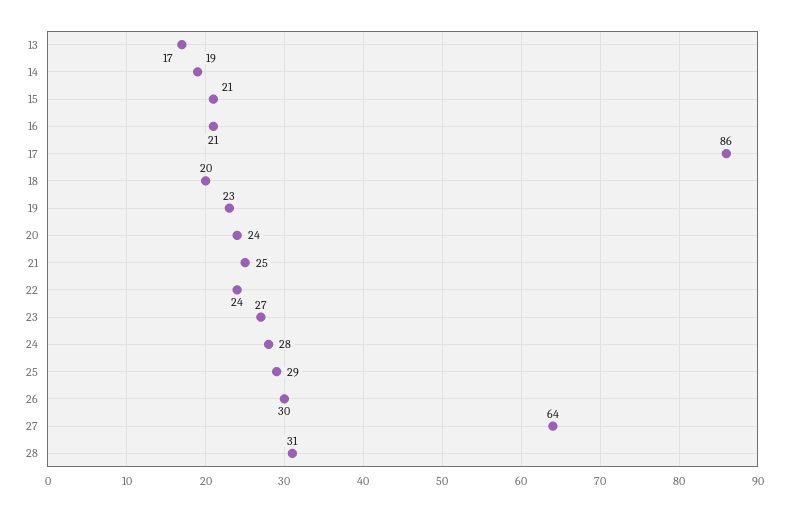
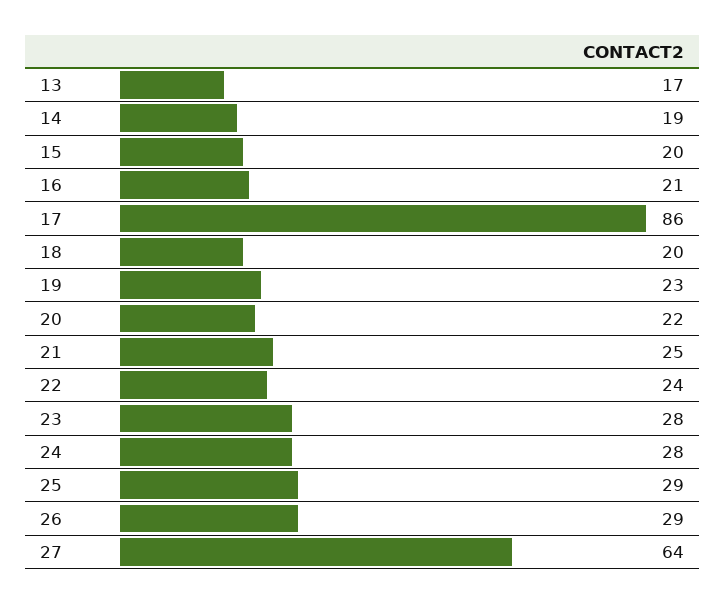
15: 21 -> 20
20: 24 -> 22
23: 27 -> 28
26: 30 -> 29
28: 31 -> none

